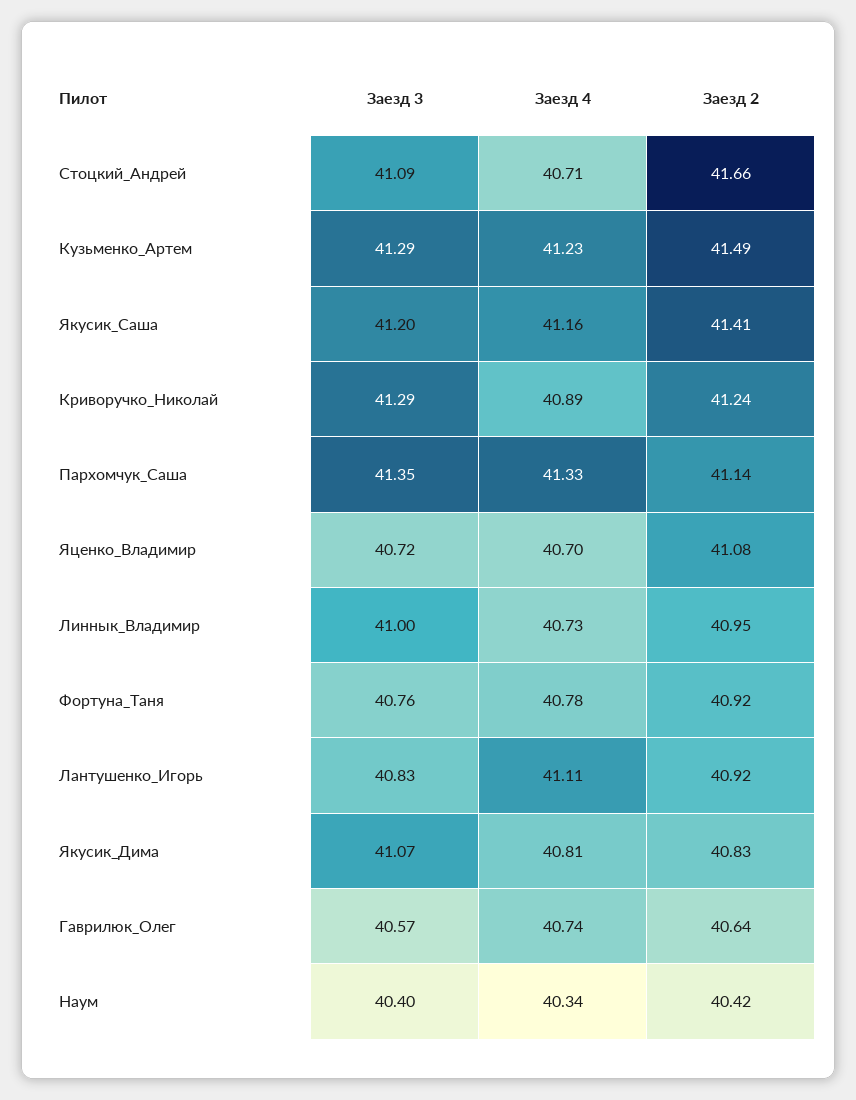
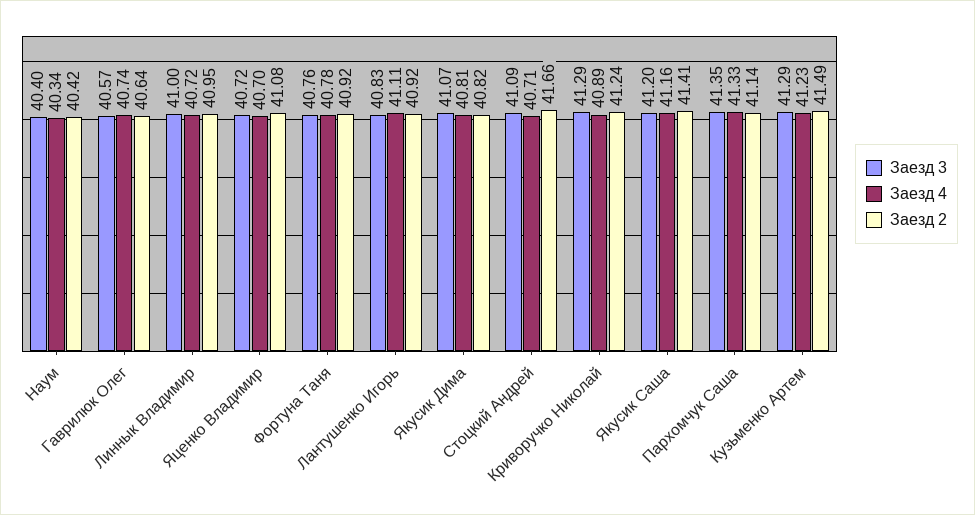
Заезд 4, Линнык_Владимир: 40.73 -> 40.72
Заезд 2, Якусик_Дима: 40.83 -> 40.82

